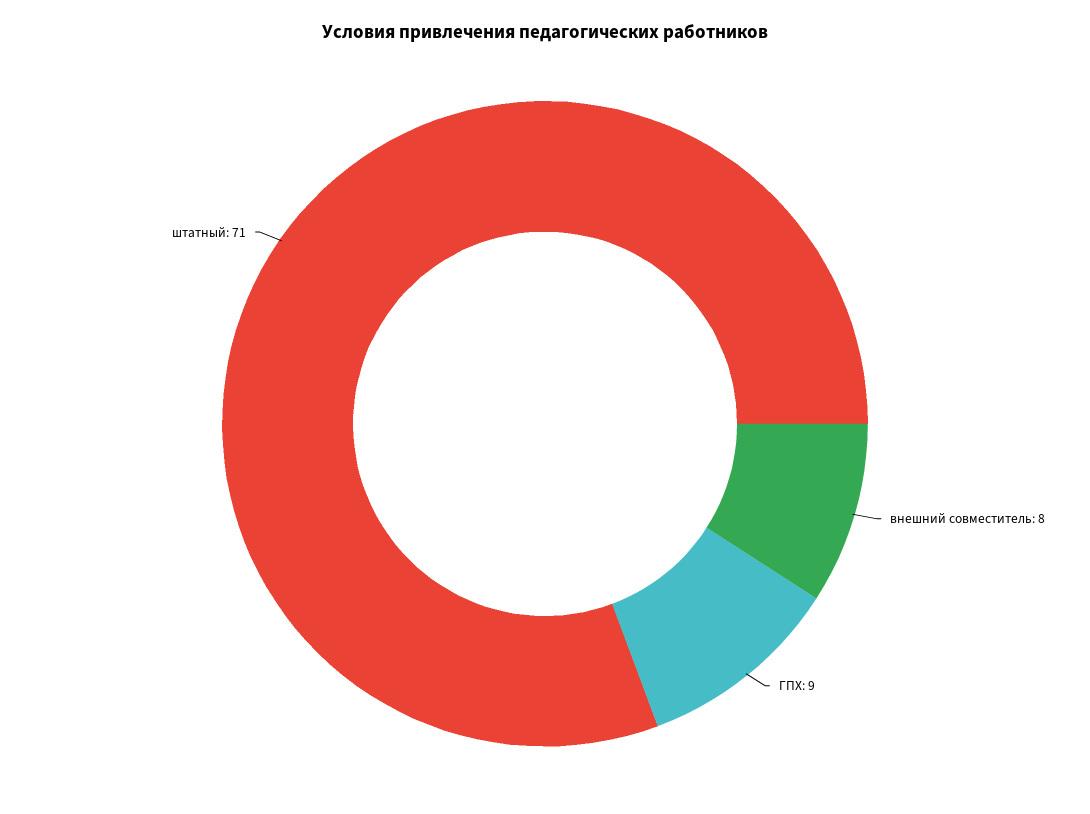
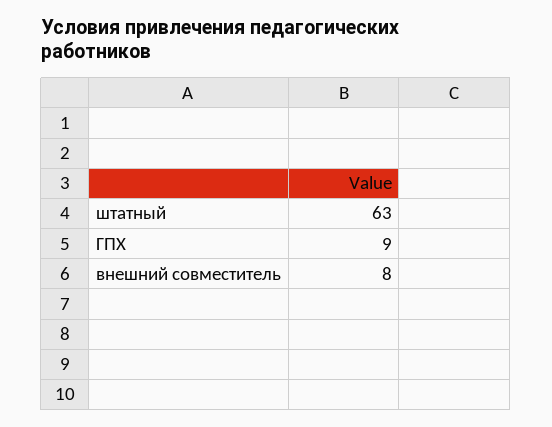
штатный: 71 -> 63

